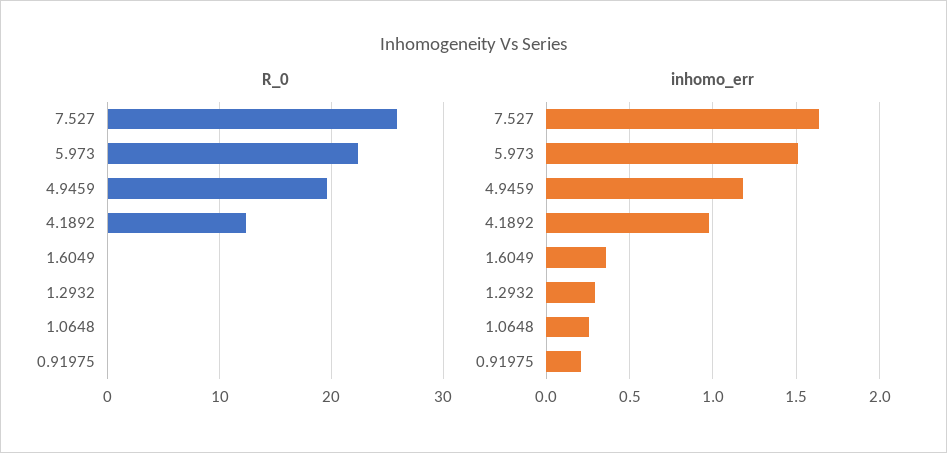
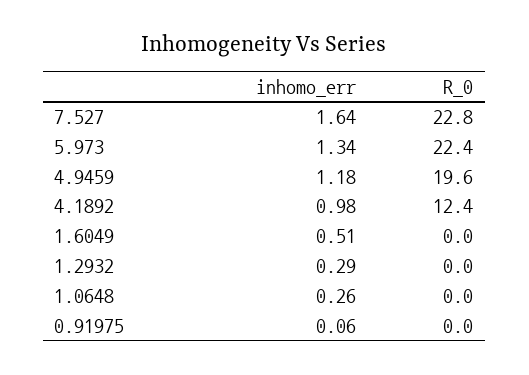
R_0, 7.527: 26 -> 22.8
inhomo_err, 5.973: 1.5 -> 1.34
inhomo_err, 1.6049: 0.35 -> 0.51
inhomo_err, 0.91975: 0.2 -> 0.06

